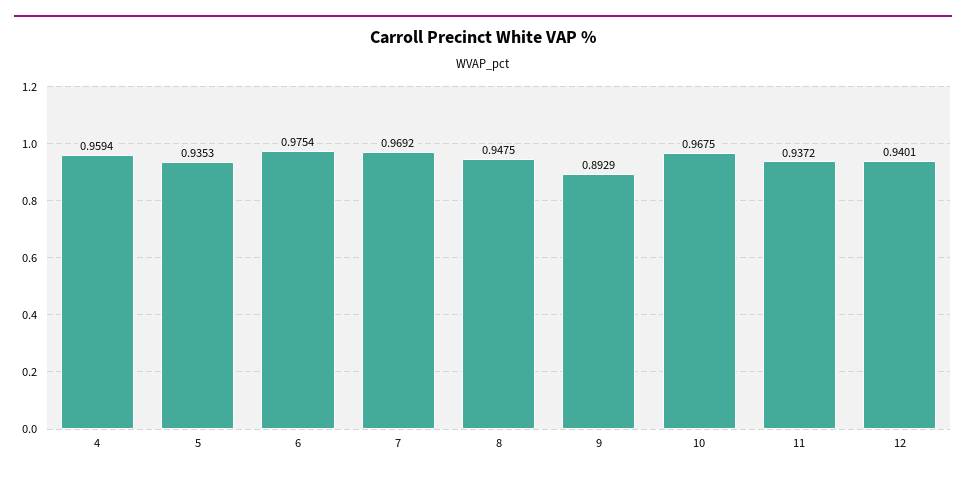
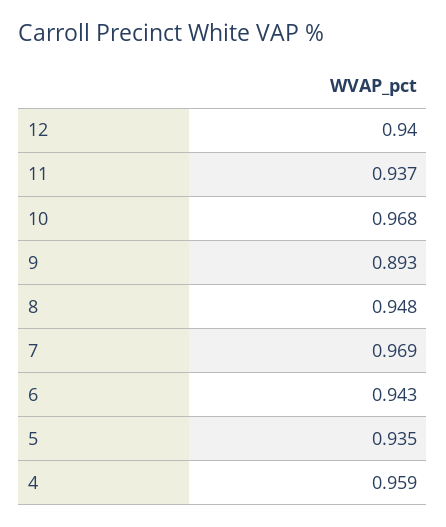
6: 0.9754 -> 0.943

